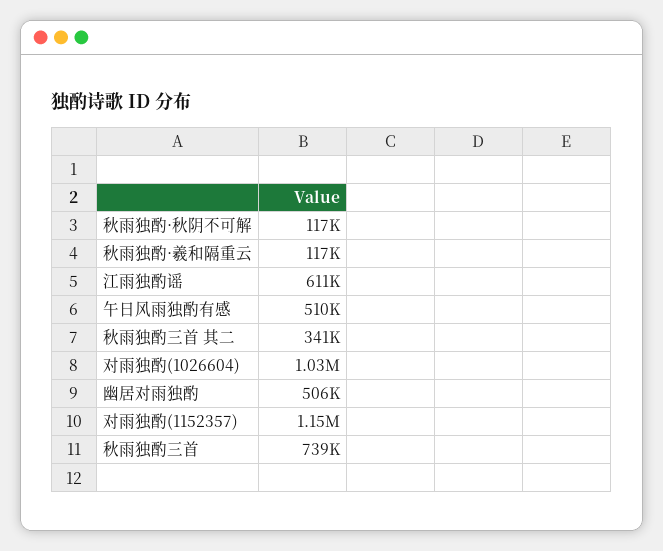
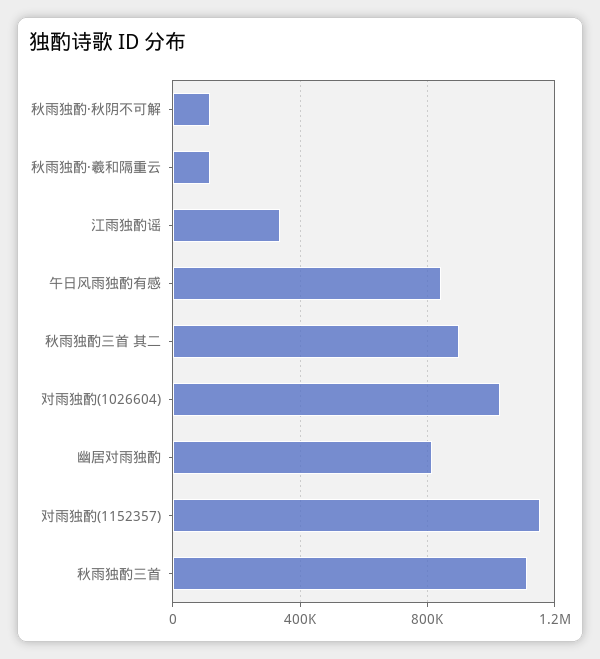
江雨独酌谣: 611000 -> 350000
午日风雨独酌有感: 510000 -> 850000
秋雨独酌三首 其二: 341000 -> 900000
幽居对雨独酌: 506000 -> 800000
秋雨独酌三首: 739000 -> 1100000

